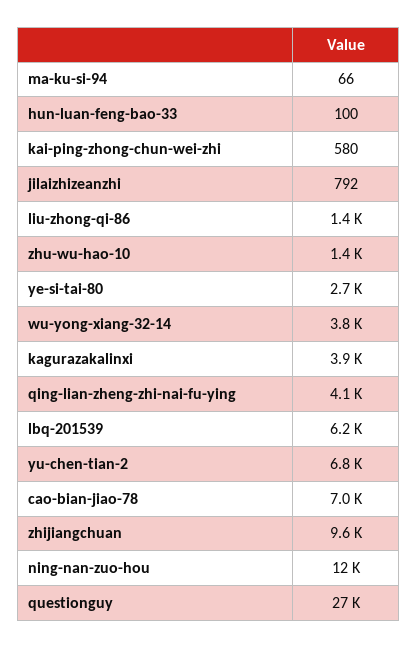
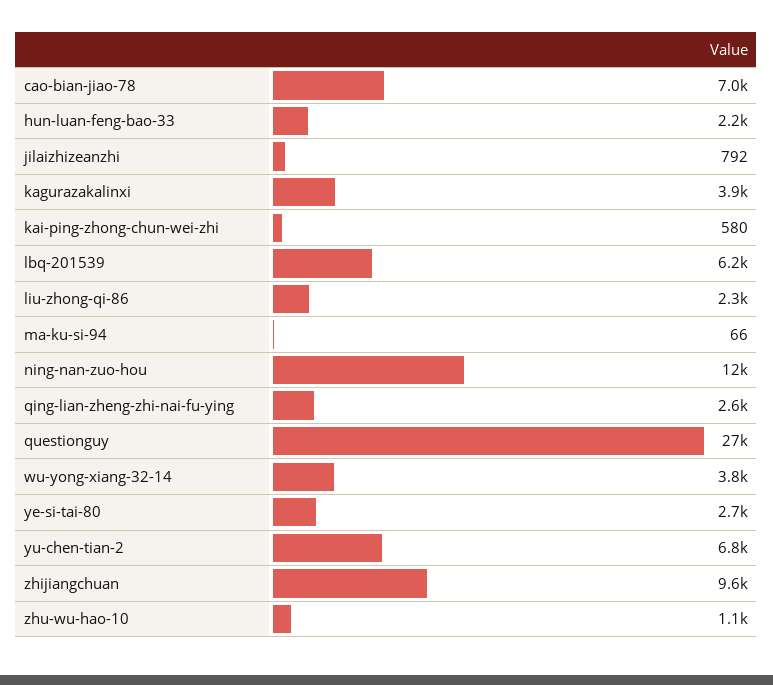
hun-luan-feng-bao-33: 100 -> 2200
liu-zhong-qi-86: 1400 -> 2300
zhu-wu-hao-10: 1400 -> 1100
qing-lian-zheng-zhi-nai-fu-ying: 4100 -> 2600

